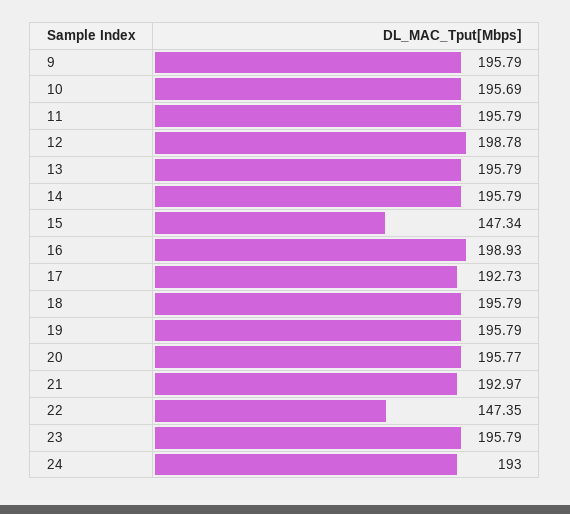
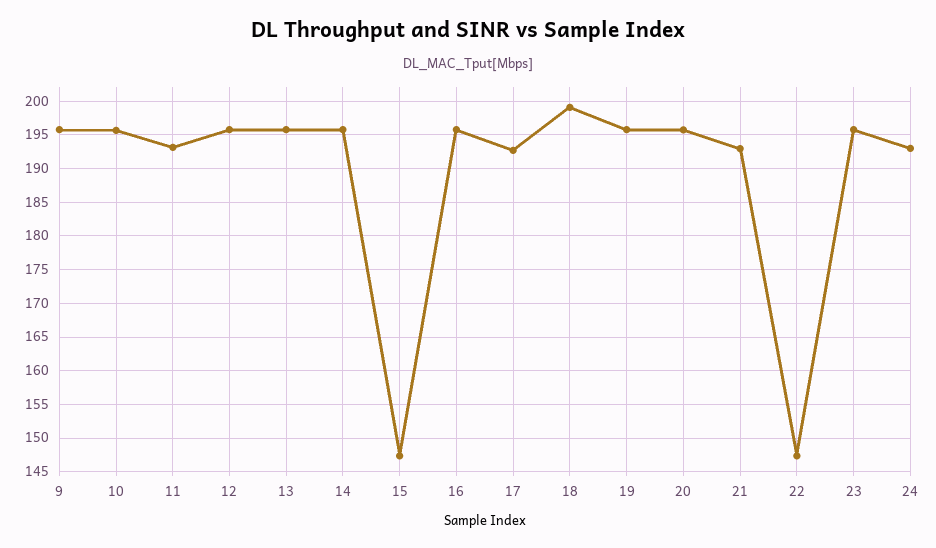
11: 195.79 -> 193
12: 198.78 -> 196
16: 198.93 -> 196
18: 195.79 -> 199

